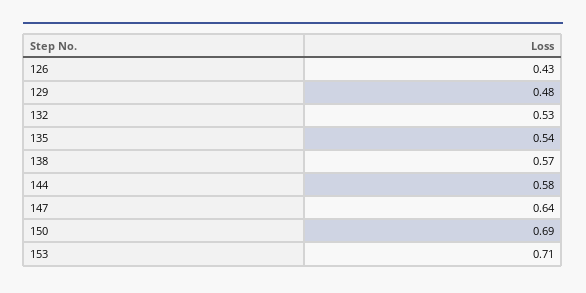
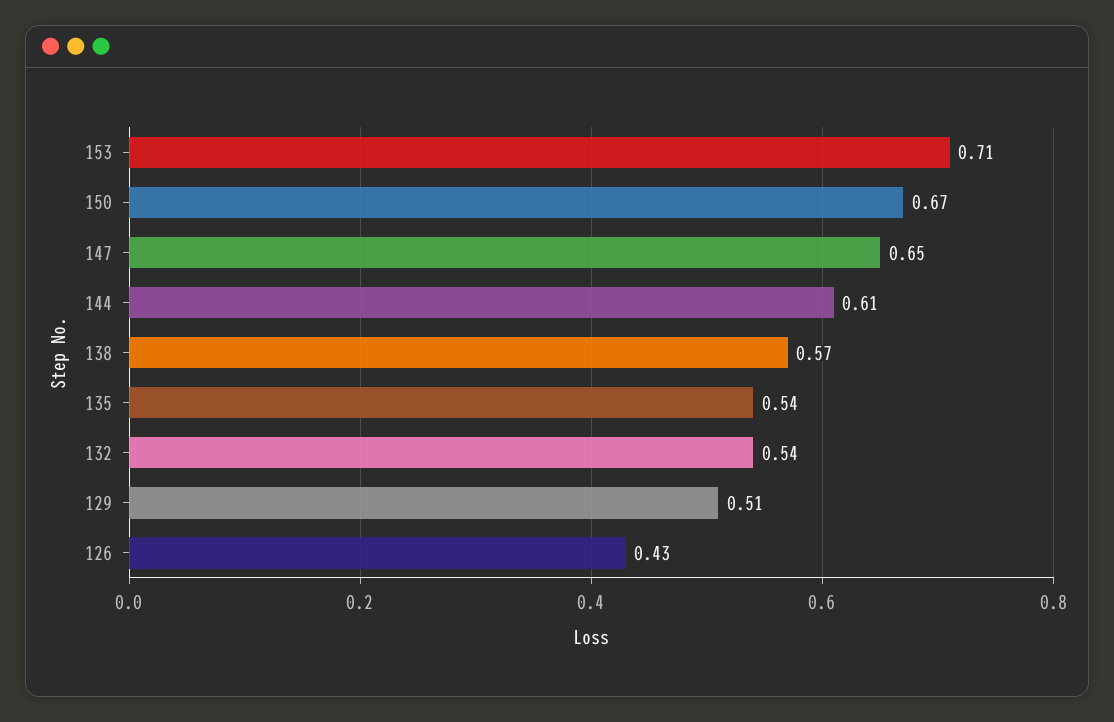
129: 0.48 -> 0.51
132: 0.53 -> 0.54
144: 0.58 -> 0.61
147: 0.64 -> 0.65
150: 0.69 -> 0.67

